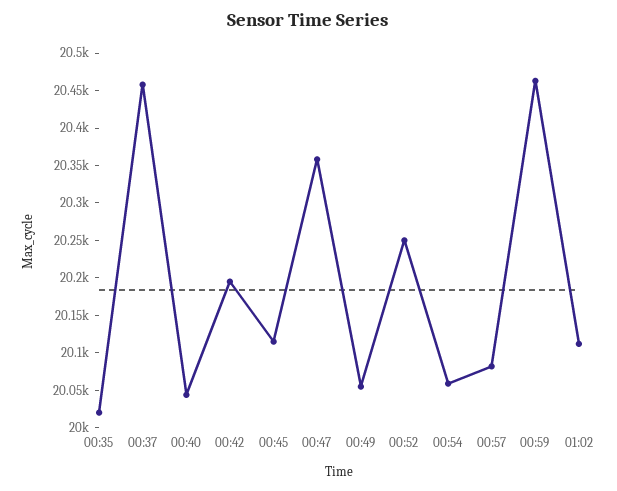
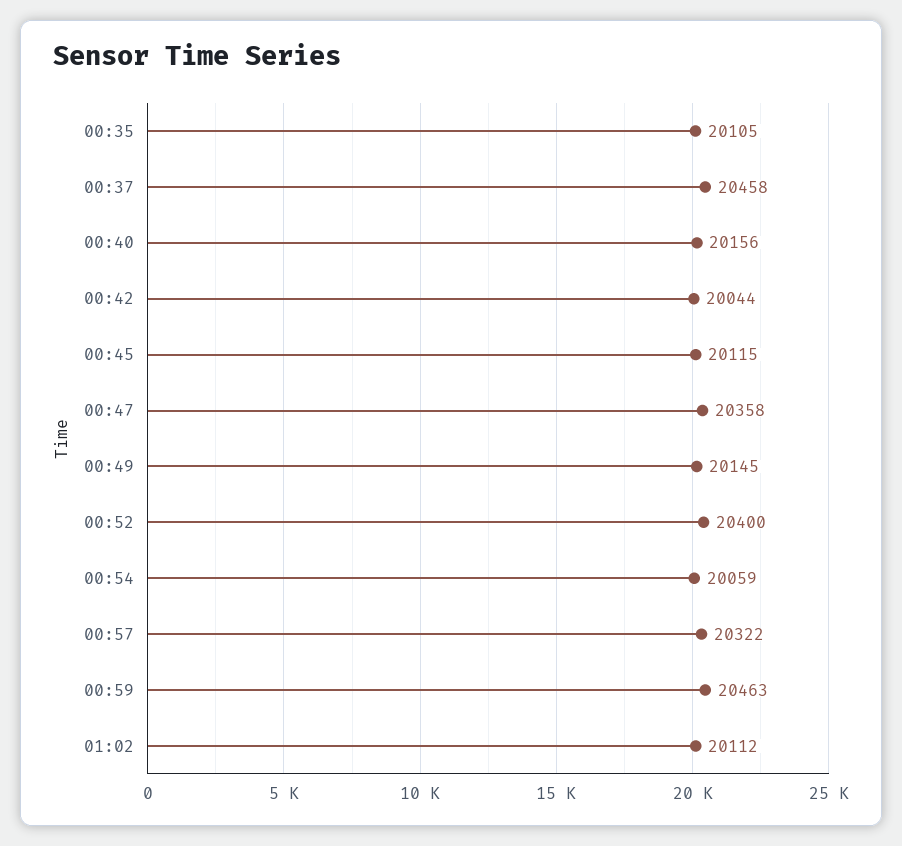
00:35: 20025 -> 20105
00:40: 20050 -> 20156
00:42: 20200 -> 20044
00:49: 20050 -> 20145
00:52: 20250 -> 20400
00:57: 20075 -> 20322

